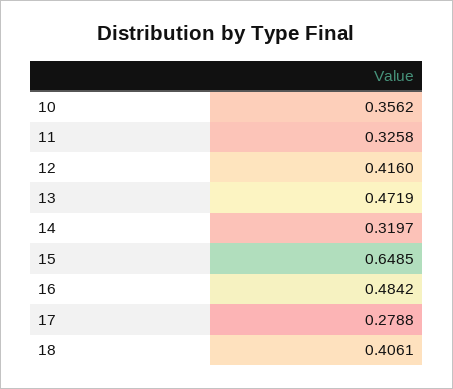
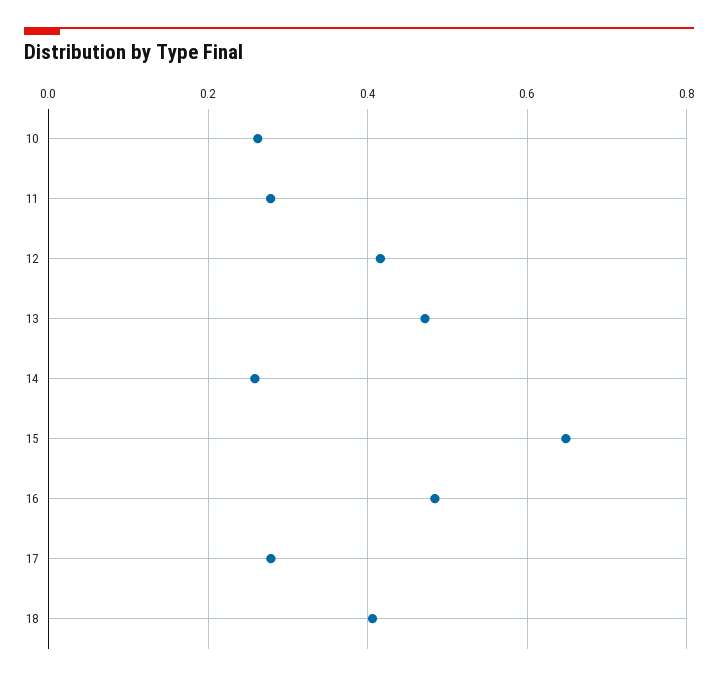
10: 0.3562 -> 0.26
11: 0.3258 -> 0.28
14: 0.3197 -> 0.26

